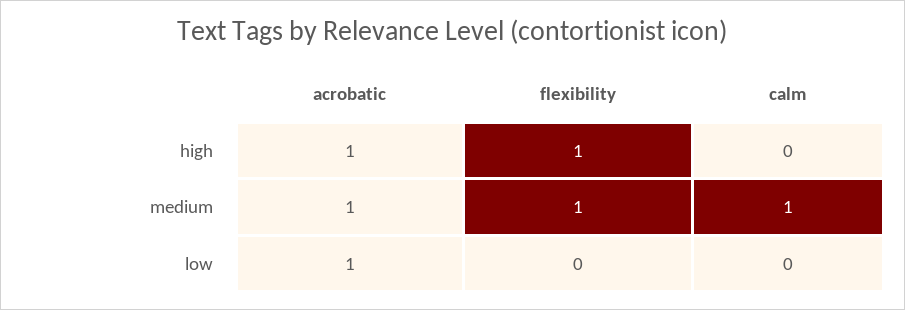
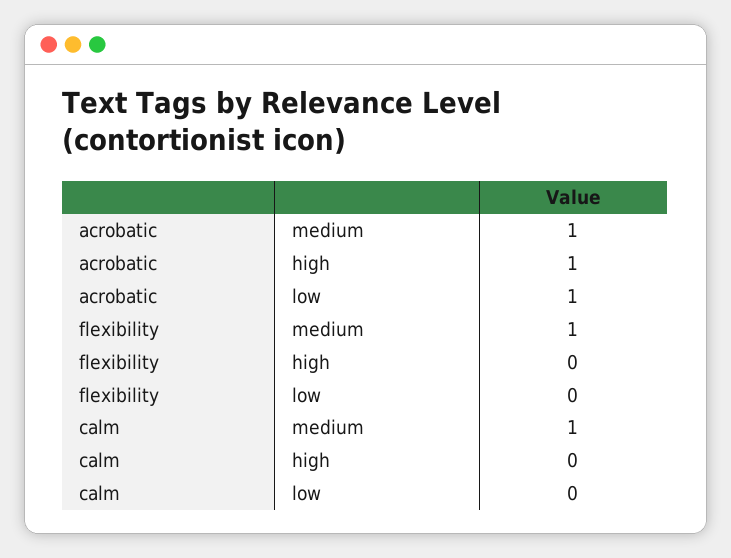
flexibility, high: 1 -> 0

